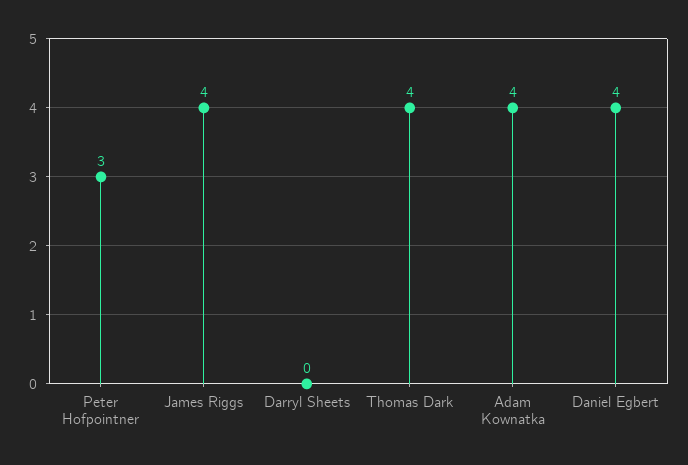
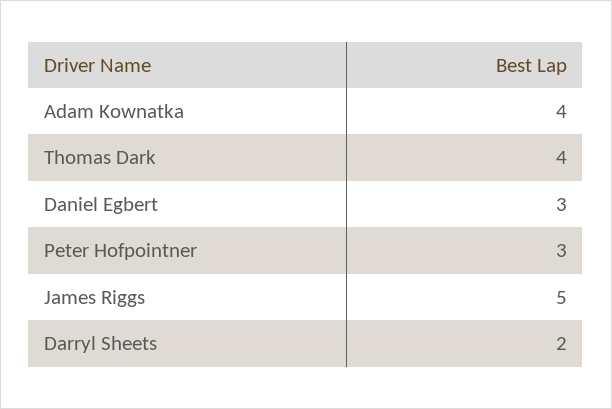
James Riggs: 4 -> 5
Darryl Sheets: 0 -> 2
Daniel Egbert: 4 -> 3

